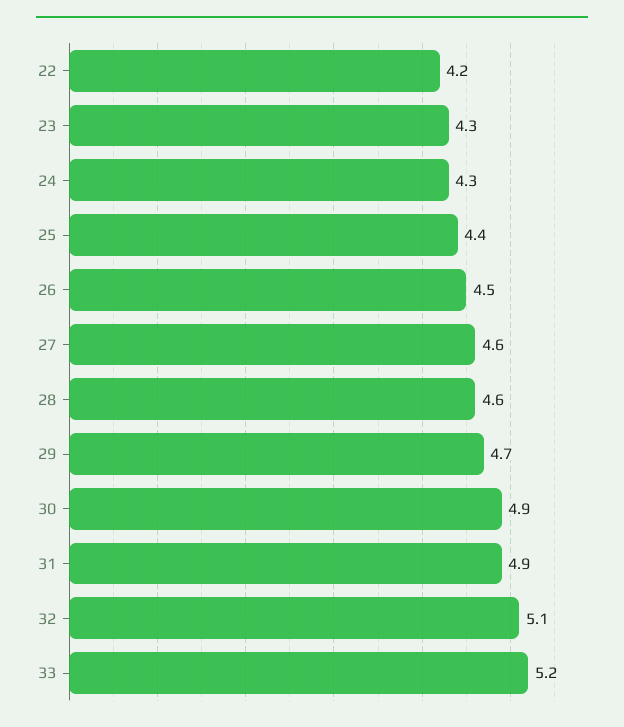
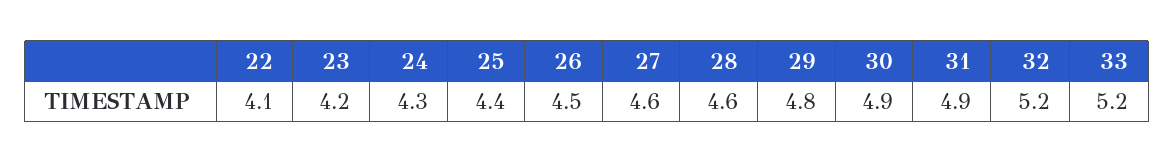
22: 4.2 -> 4.1
23: 4.3 -> 4.2
29: 4.7 -> 4.8
32: 5.1 -> 5.2

